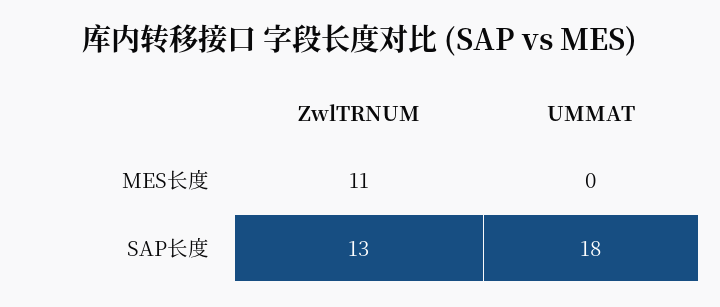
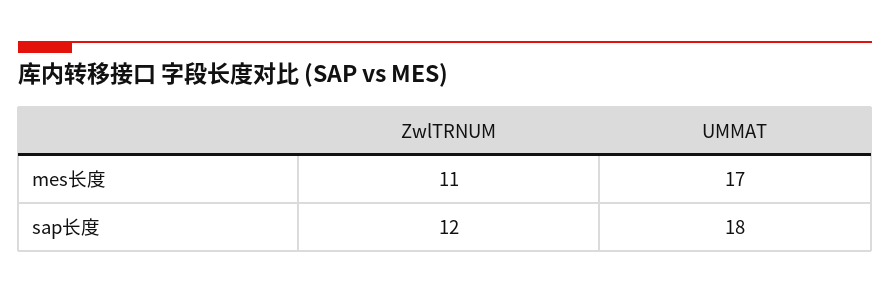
UMMAT, MES长度: 0 -> 17
ZwlTRNUM, SAP长度: 13 -> 12

